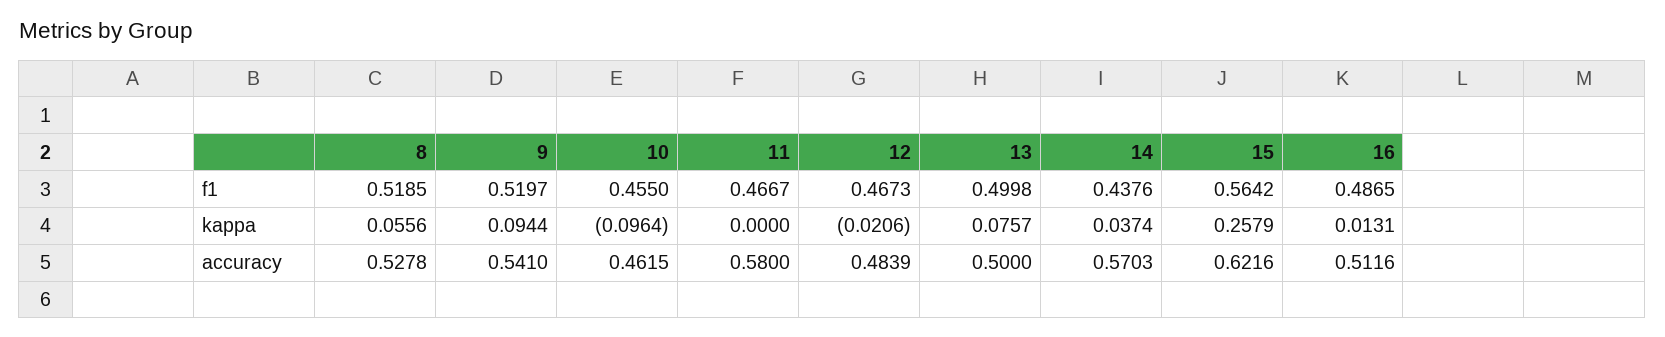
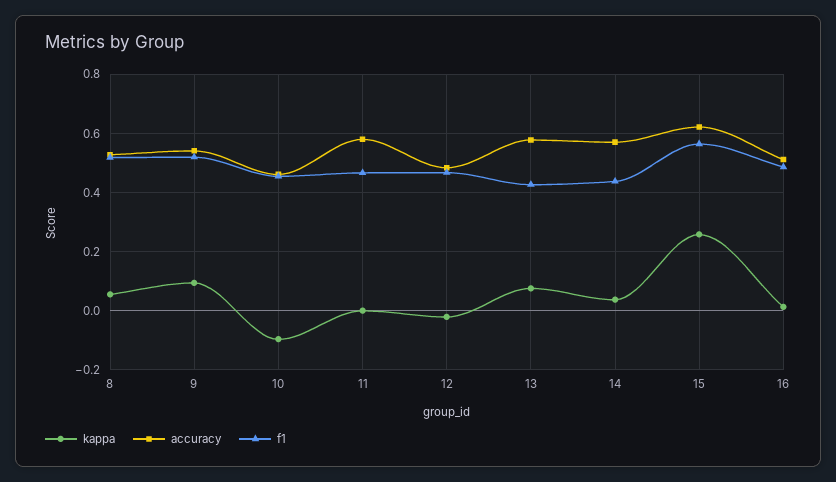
f1, 13: 0.4998 -> 0.425
accuracy, 13: 0.5 -> 0.575

